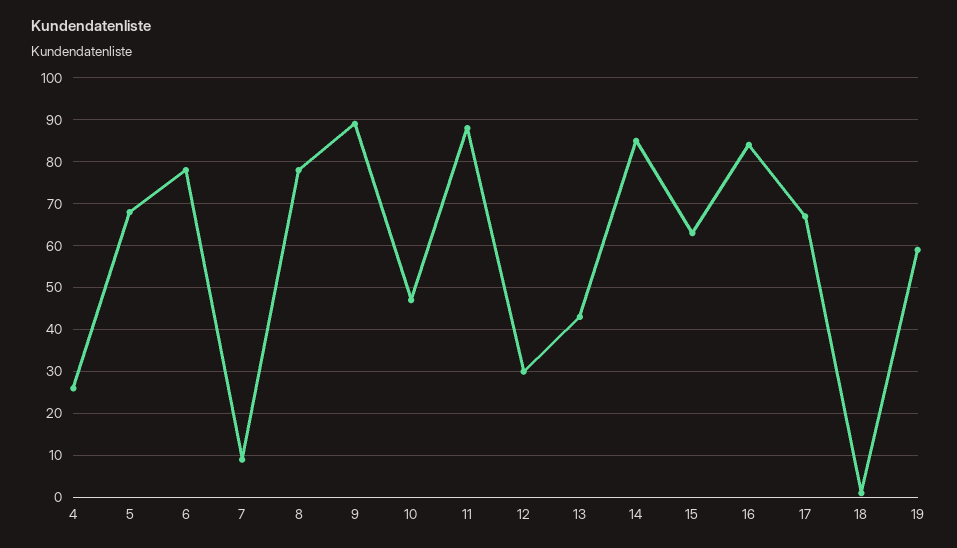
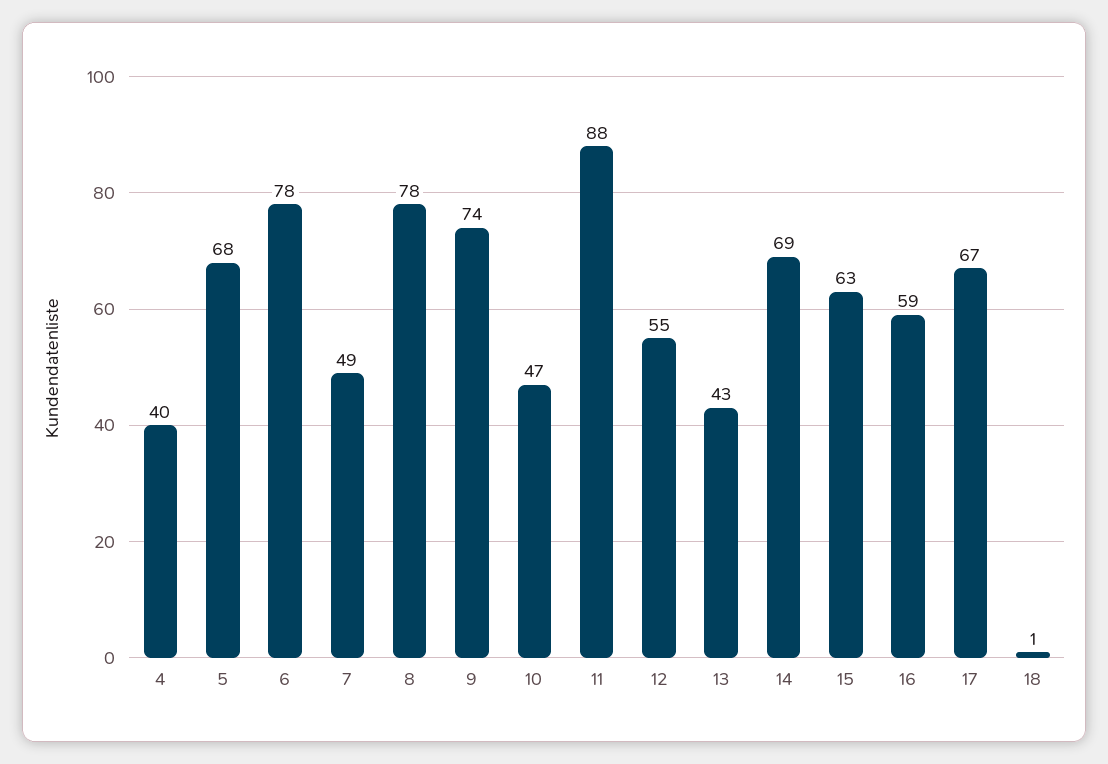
4: 25 -> 40
7: 10 -> 49
9: 90 -> 74
12: 30 -> 55
14: 85 -> 69
16: 85 -> 59
19: 60 -> none

